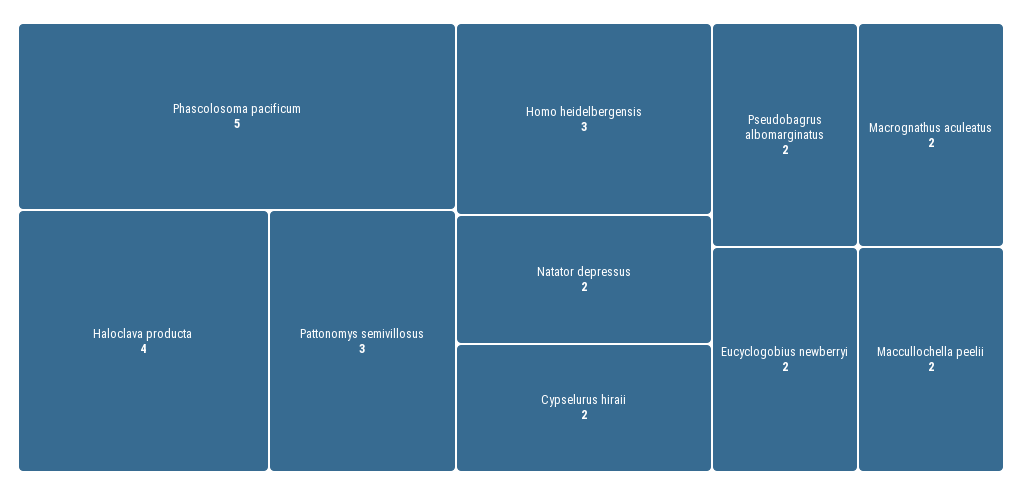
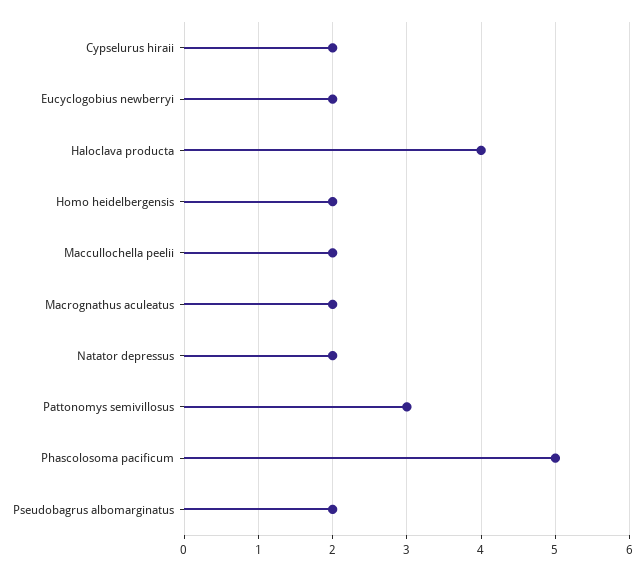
Homo heidelbergensis: 3 -> 2

